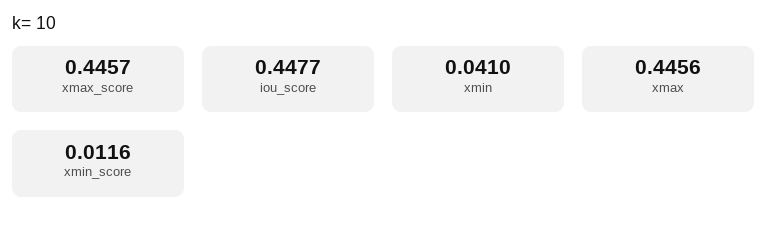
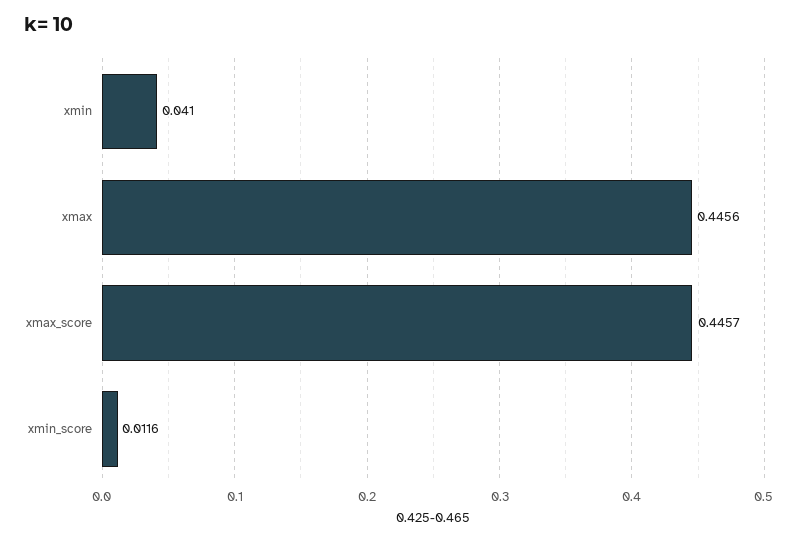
iou_score: 0.4477 -> none

